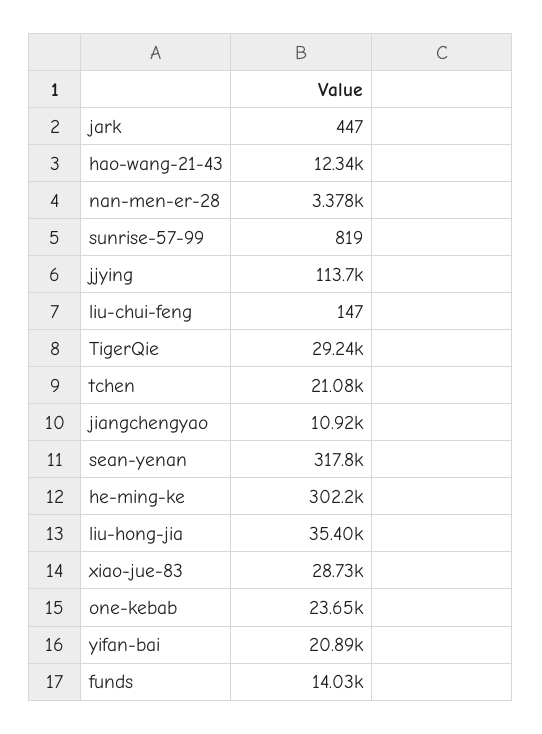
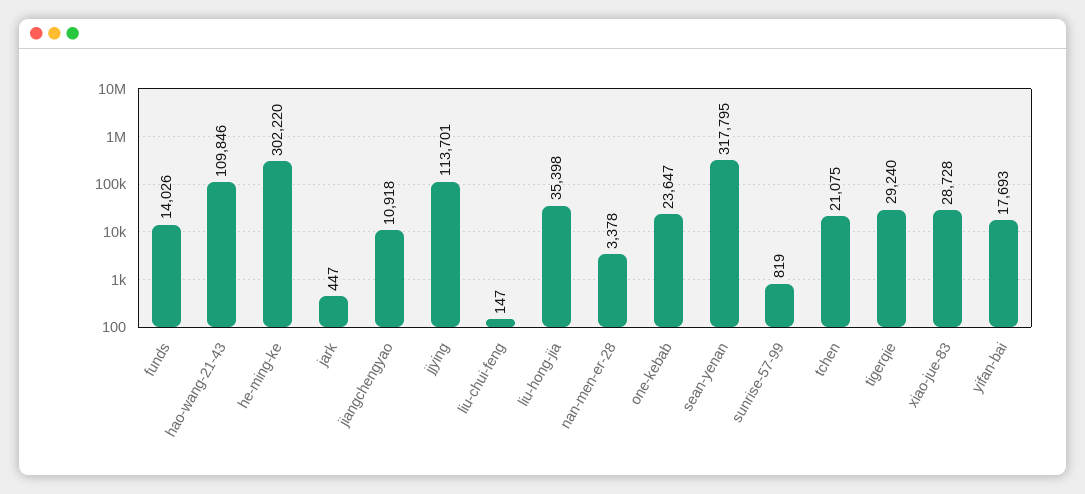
hao-wang-21-43: 12340 -> 109846
yifan-bai: 20890 -> 17693

